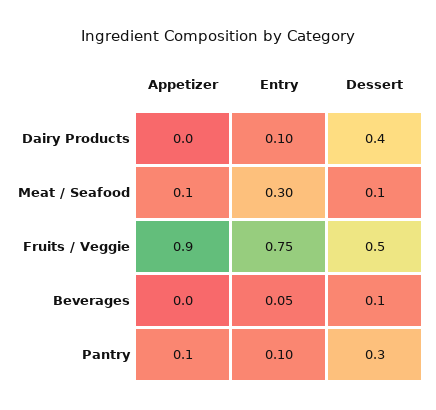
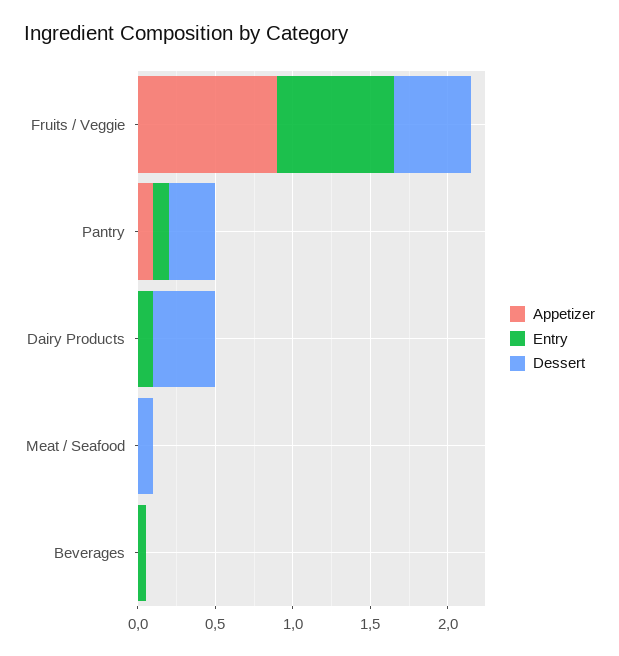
Appetizer, Meat / Seafood: 0.1 -> 0
Entry, Meat / Seafood: 0.3 -> 0
Dessert, Beverages: 0.1 -> 0

